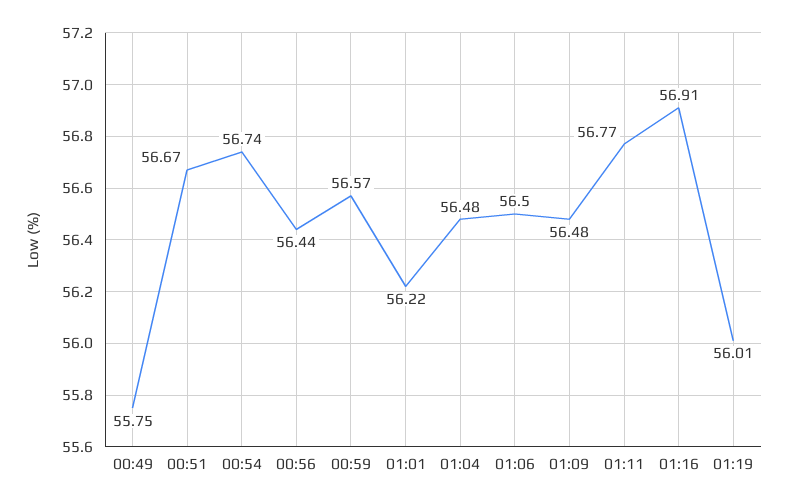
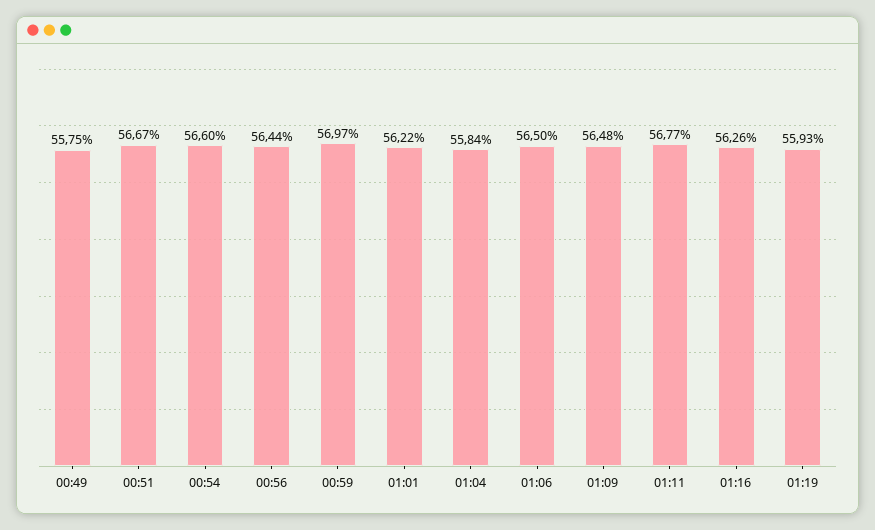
00:54: 56.74 -> 56.6
00:59: 56.57 -> 56.97
01:04: 56.48 -> 55.84
01:16: 56.91 -> 56.26
01:19: 56.01 -> 55.93

